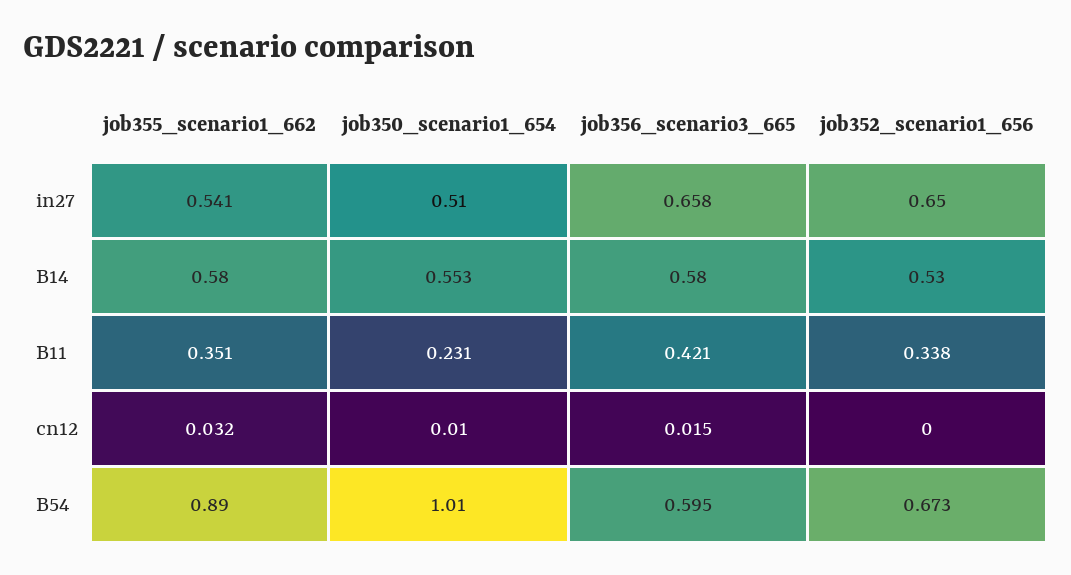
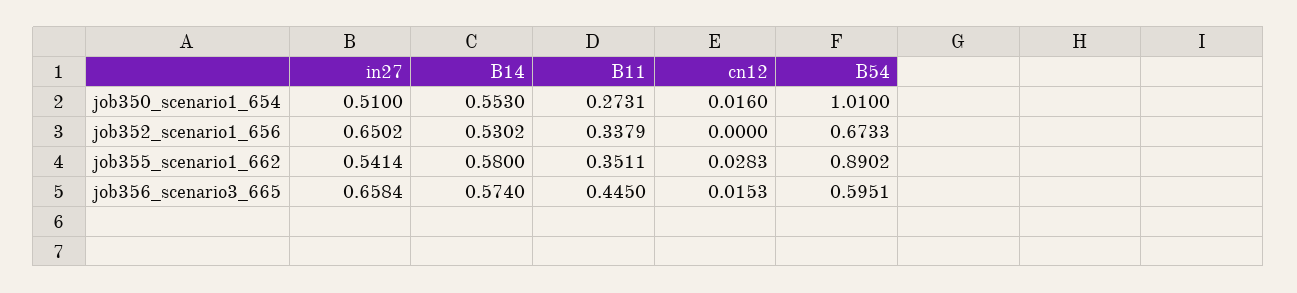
job356_scenario3_665, B14: 0.58 -> 0.574
job350_scenario1_654, B11: 0.231 -> 0.2731
job356_scenario3_665, B11: 0.421 -> 0.445
job355_scenario1_662, cn12: 0.032 -> 0.0283
job350_scenario1_654, cn12: 0.01 -> 0.016

